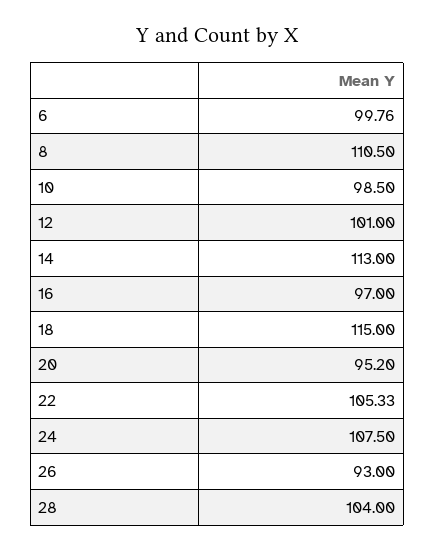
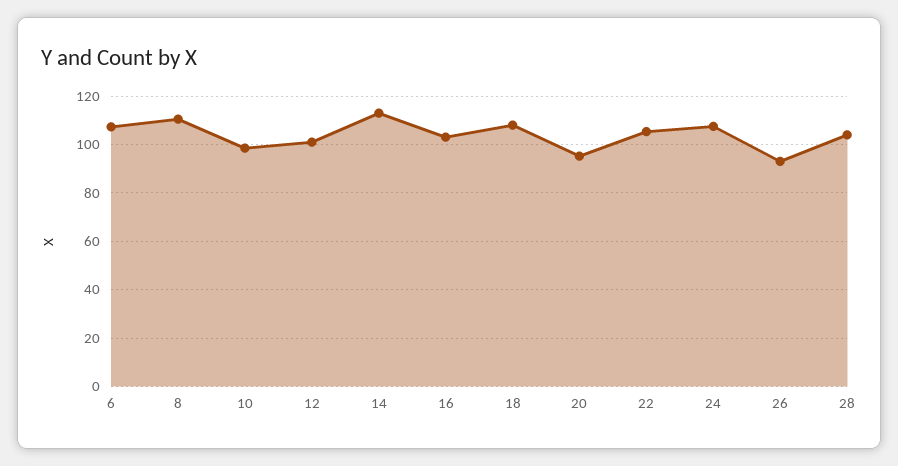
6: 99.76 -> 107.5
16: 97 -> 102.5
18: 115 -> 107.5

